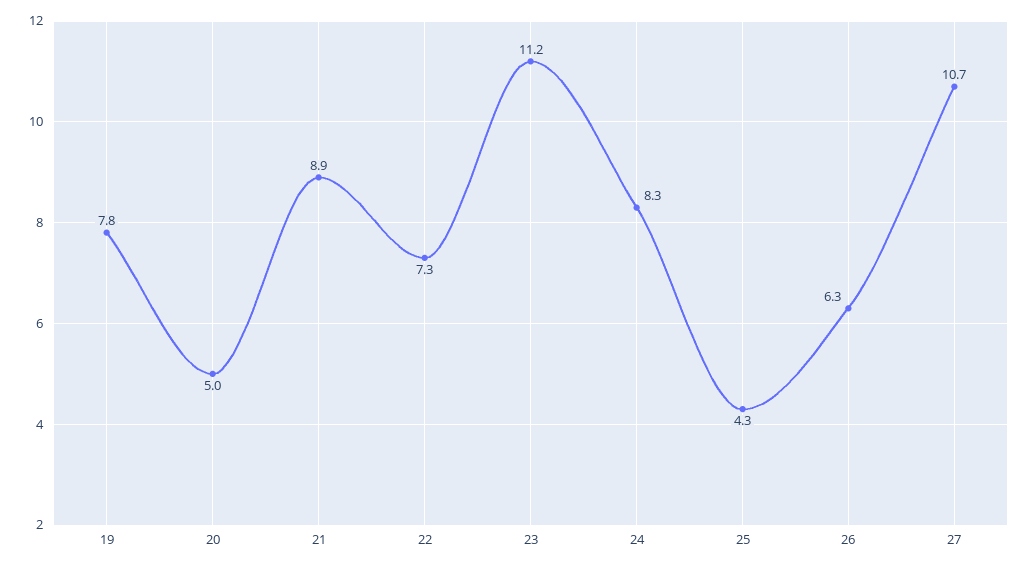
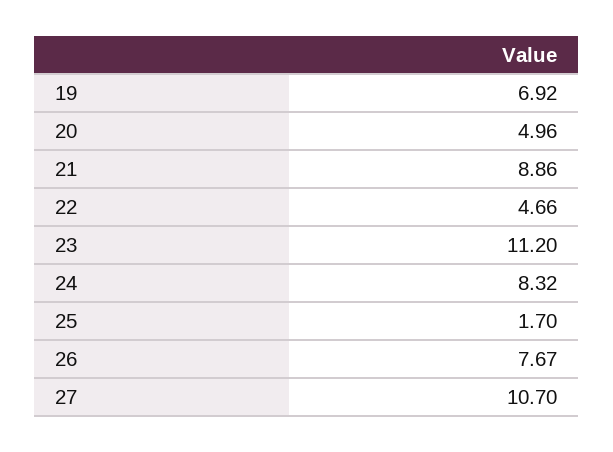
19: 7.8 -> 6.92
22: 7.3 -> 4.66
25: 4.3 -> 1.7
26: 6.3 -> 7.67

